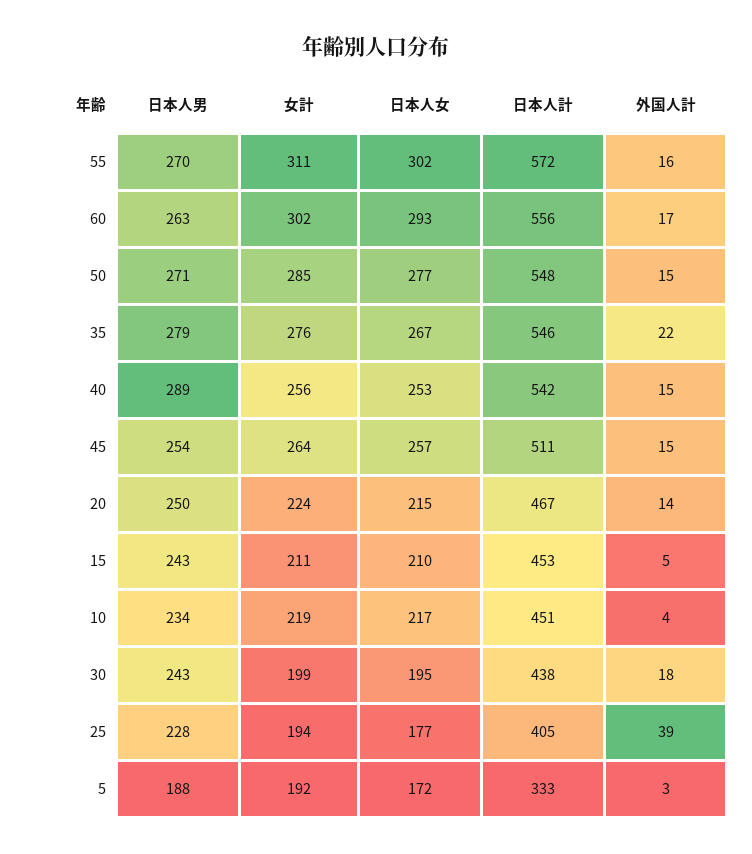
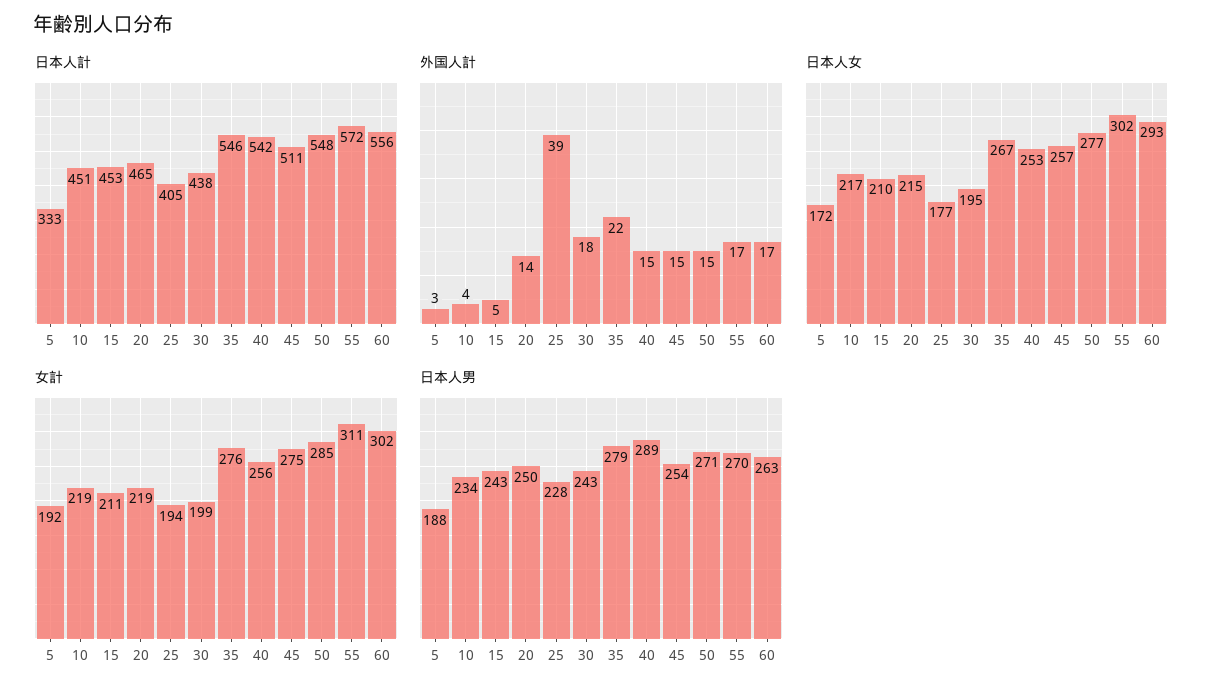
外国人計, 55: 16 -> 17
女計, 45: 264 -> 275
女計, 20: 224 -> 219
日本人計, 20: 467 -> 465

